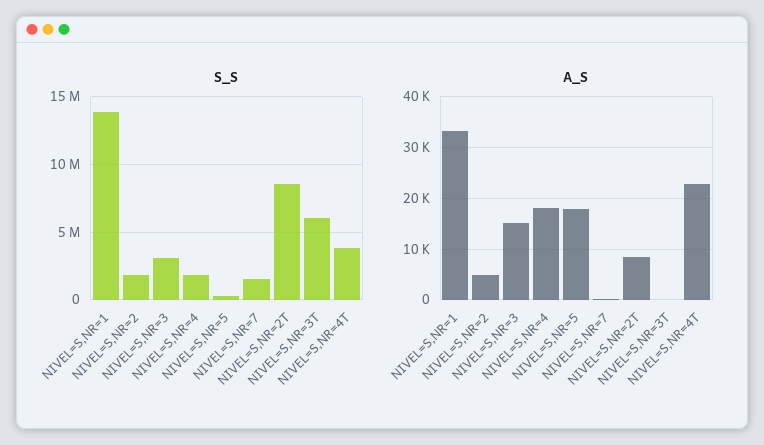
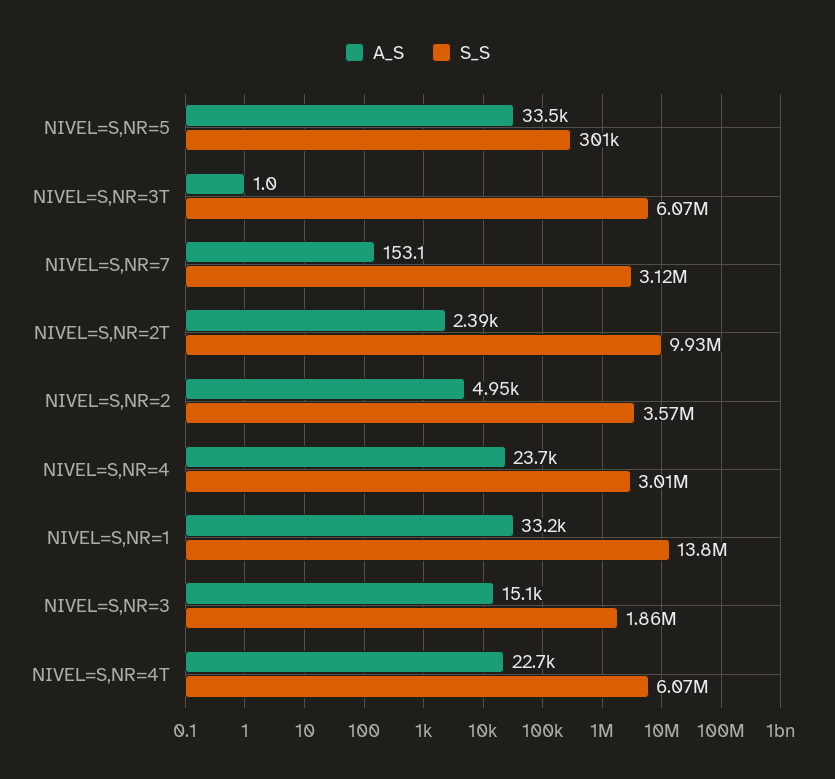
S_S, NIVEL=S,NR=2: 2000000 -> 3570000
S_S, NIVEL=S,NR=3: 3000000 -> 1860000
S_S, NIVEL=S,NR=4: 2000000 -> 3010000
S_S, NIVEL=S,NR=7: 1500000 -> 3120000
S_S, NIVEL=S,NR=2T: 8500000 -> 9930000
S_S, NIVEL=S,NR=4T: 4000000 -> 6070000
A_S, NIVEL=S,NR=4: 18000 -> 23700
A_S, NIVEL=S,NR=5: 18000 -> 33500
A_S, NIVEL=S,NR=2T: 8000 -> 2390

